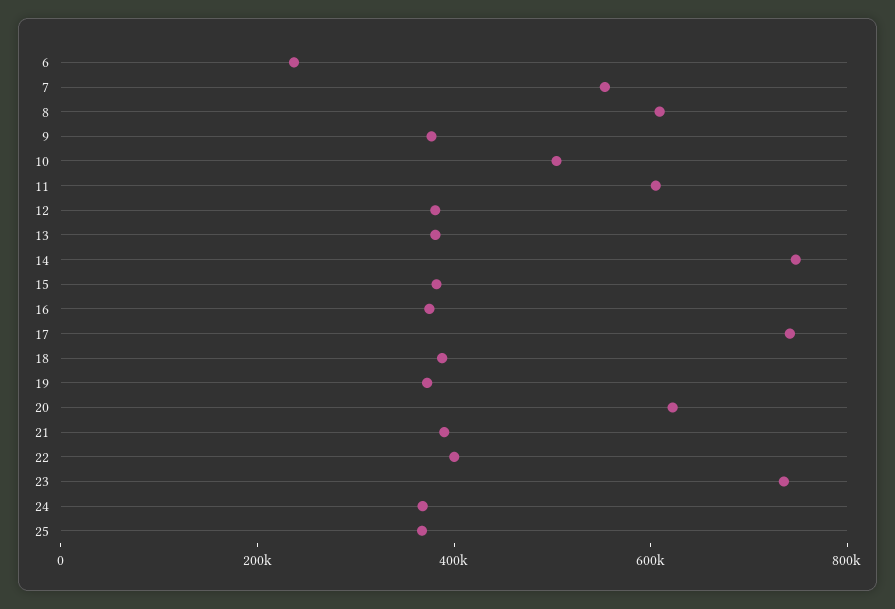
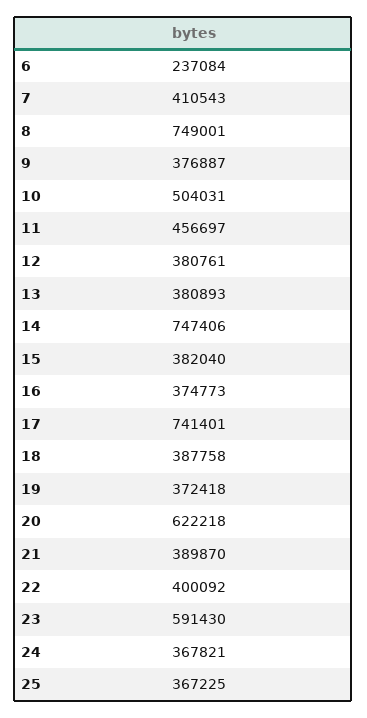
7: 550000 -> 410543
8: 600000 -> 749001
11: 600000 -> 456697
23: 750000 -> 591430

